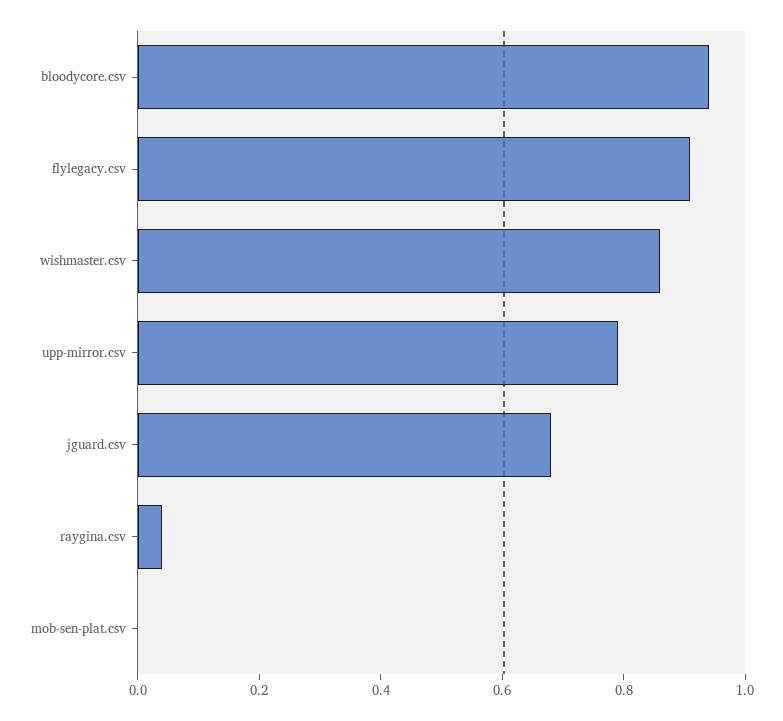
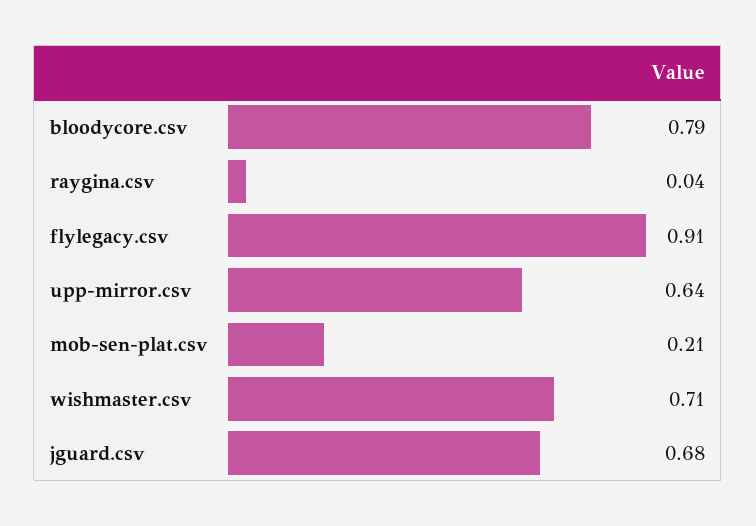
bloodycore.csv: 0.95 -> 0.79
wishmaster.csv: 0.85 -> 0.71
upp-mirror.csv: 0.8 -> 0.64
mob-sen-plat.csv: 0 -> 0.21

